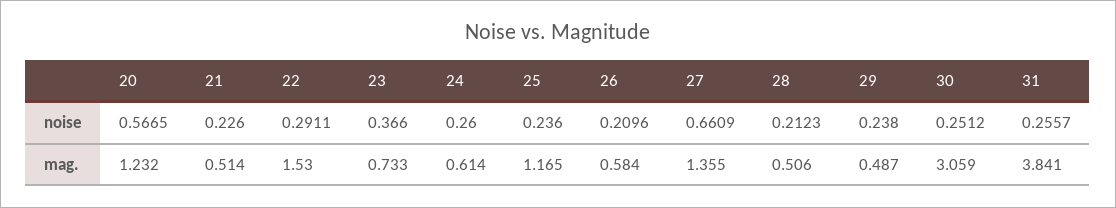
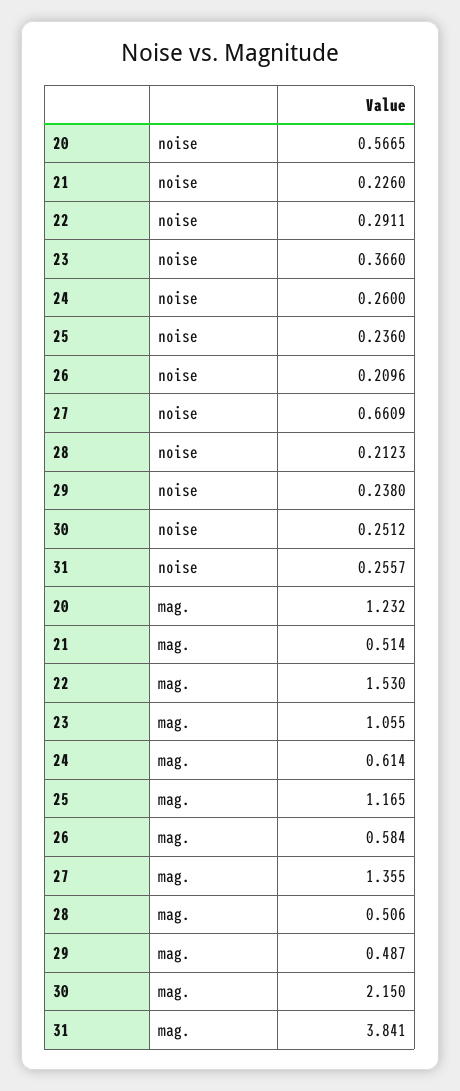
23, mag.: 0.733 -> 1.055
30, mag.: 3.059 -> 2.15

